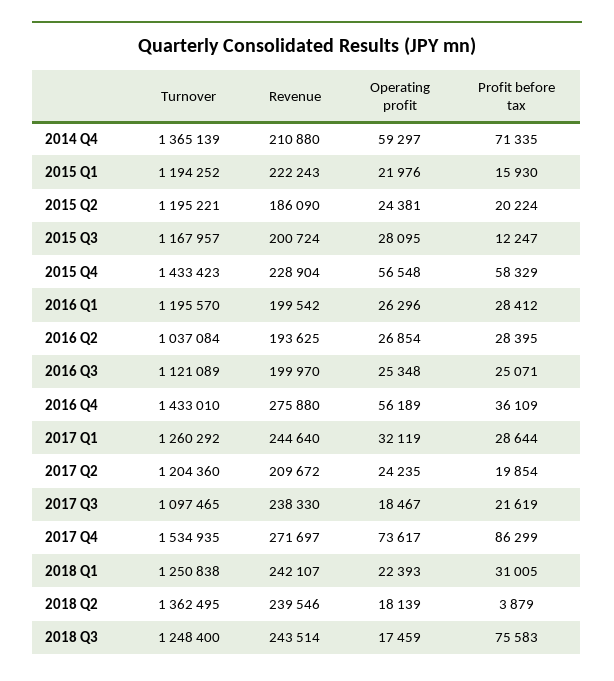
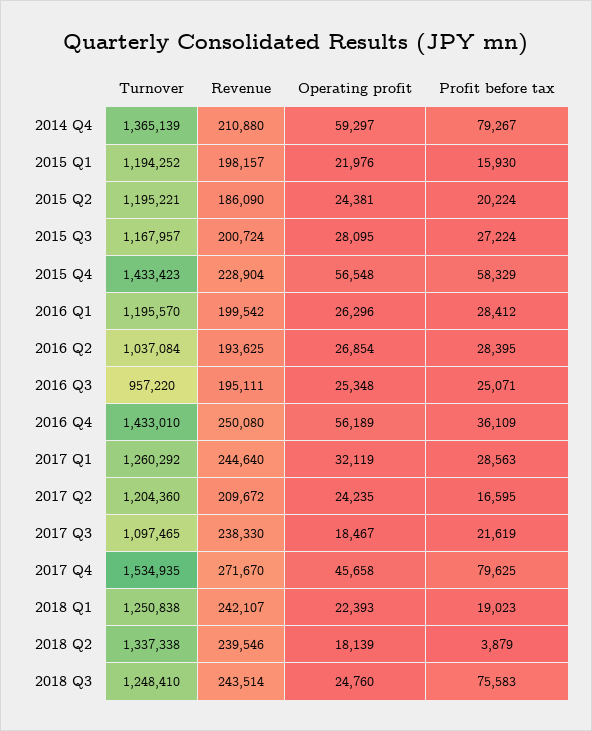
Profit before tax, 2014 Q4: 71335 -> 79267
Revenue, 2015 Q1: 222243 -> 198157
Profit before tax, 2015 Q3: 12247 -> 27224
Turnover, 2016 Q3: 1121089 -> 957220
Revenue, 2016 Q3: 199970 -> 195111
Revenue, 2016 Q4: 275880 -> 250080
Profit before tax, 2017 Q1: 28644 -> 28563
Profit before tax, 2017 Q2: 19854 -> 16595
Revenue, 2017 Q4: 271697 -> 271670
Operating profit, 2017 Q4: 73617 -> 45658
Profit before tax, 2017 Q4: 86299 -> 79625
Profit before tax, 2018 Q1: 31005 -> 19023
Turnover, 2018 Q2: 1362495 -> 1337338
Turnover, 2018 Q3: 1248400 -> 1248410
Operating profit, 2018 Q3: 17459 -> 24760

